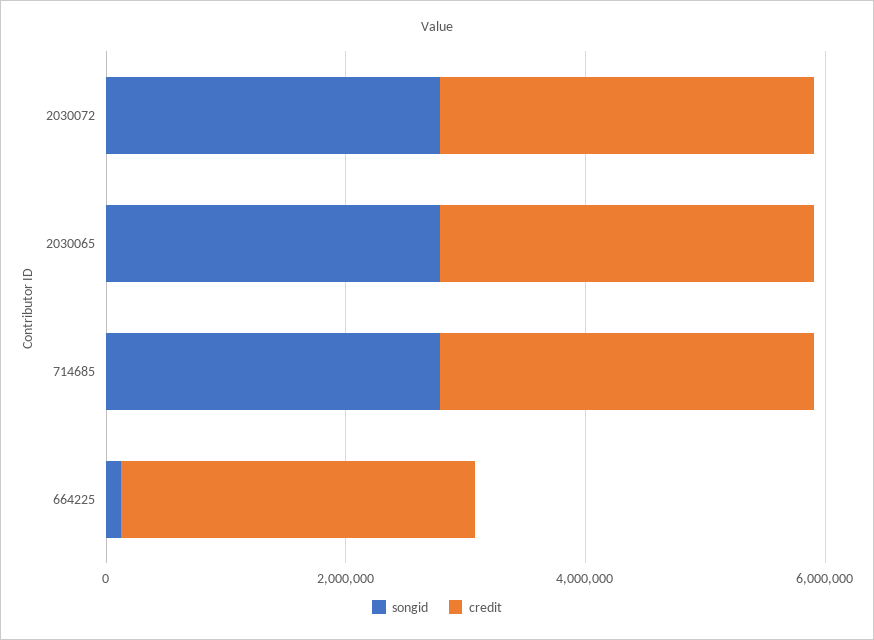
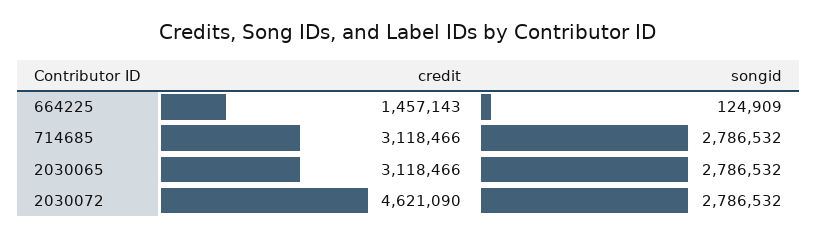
credit, 2030072: 3000000 -> 4621090
credit, 664225: 3000000 -> 1457143

